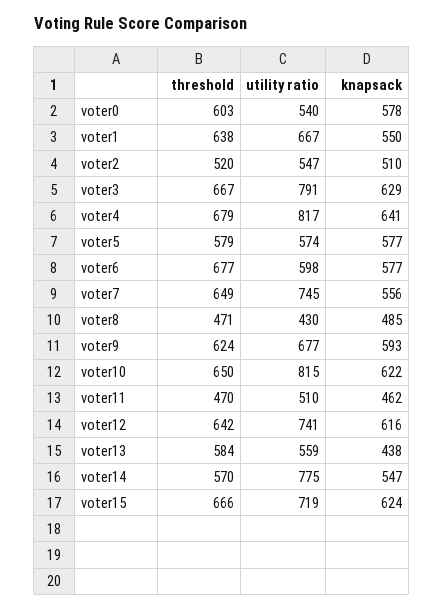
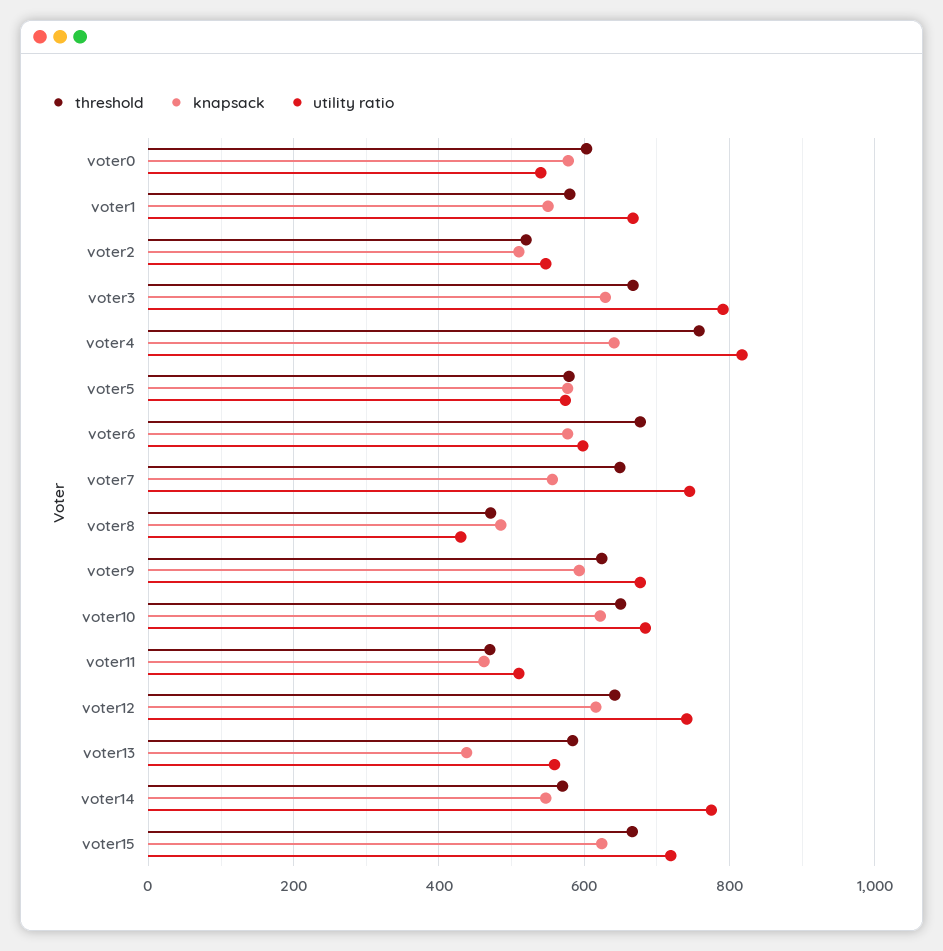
threshold, voter1: 638 -> 580
threshold, voter4: 679 -> 760
utility ratio, voter10: 815 -> 680

